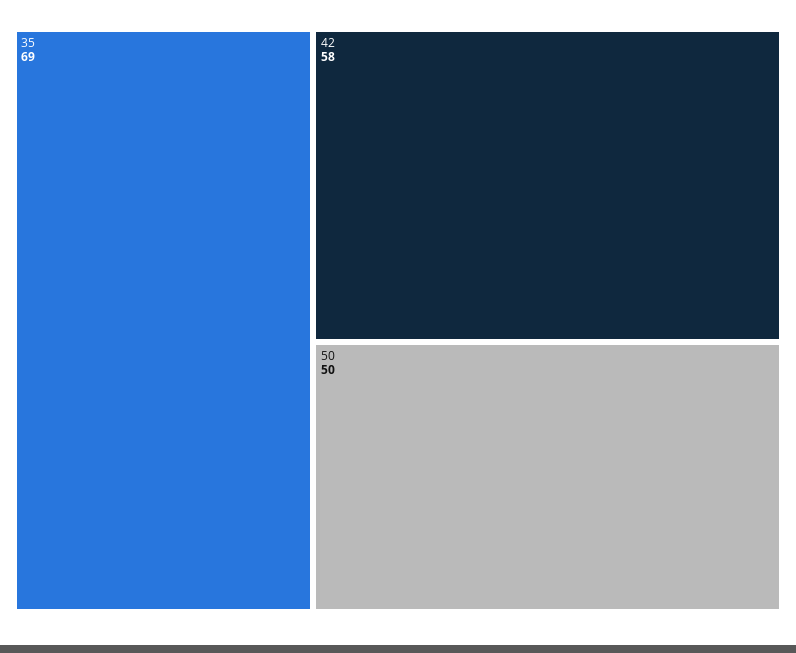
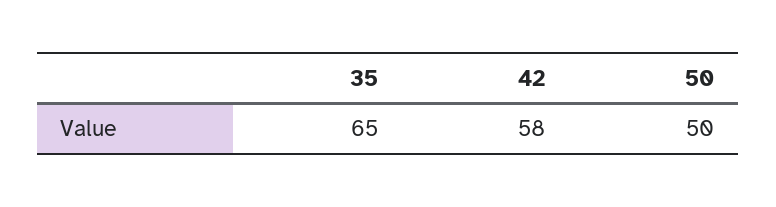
35: 69 -> 65

